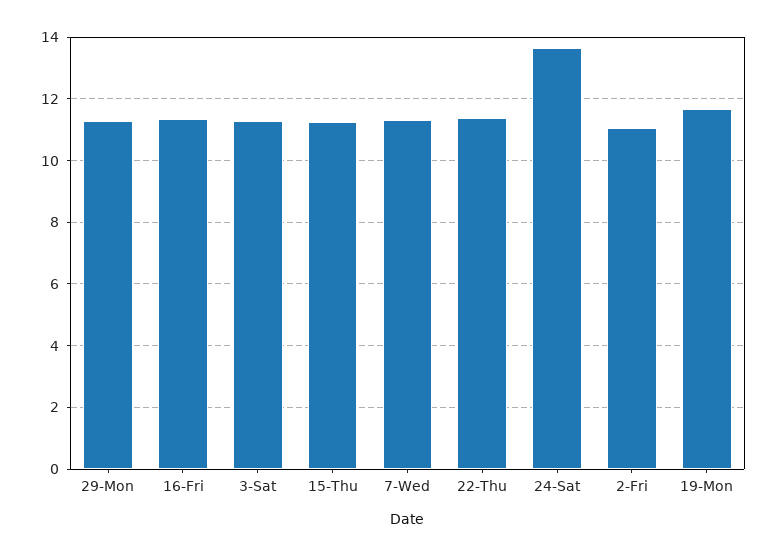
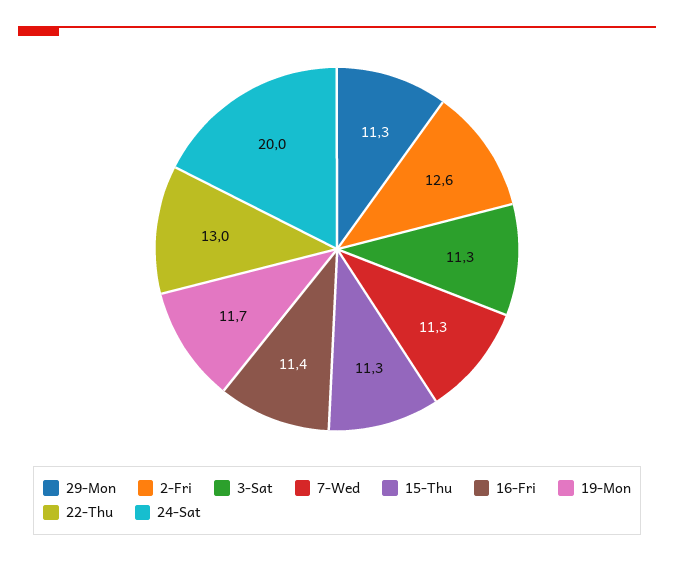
22-Thu: 11.4 -> 13
24-Sat: 13.6 -> 20
2-Fri: 11 -> 12.6

